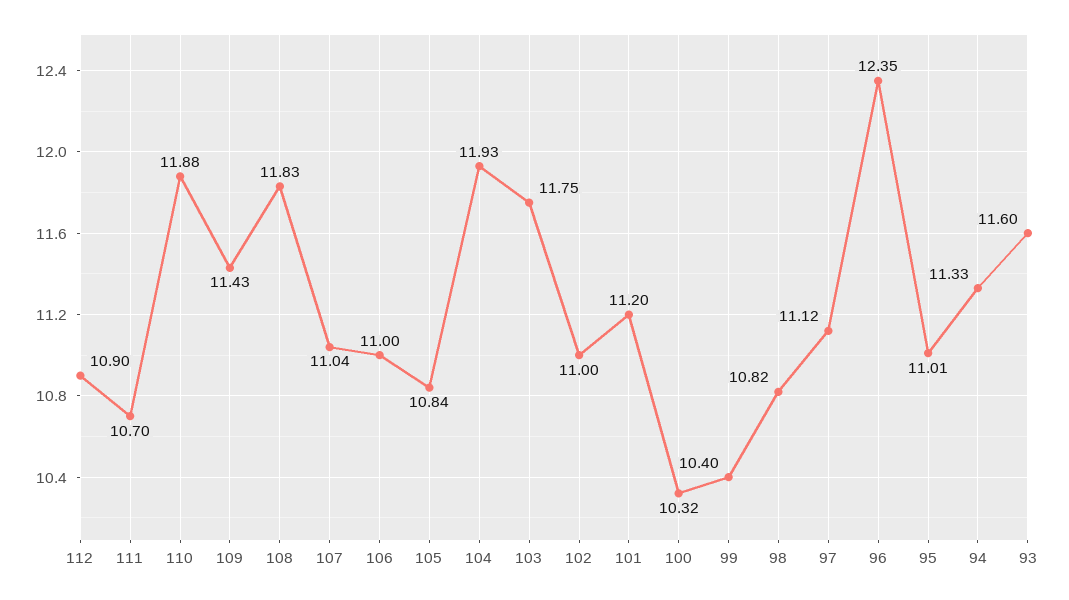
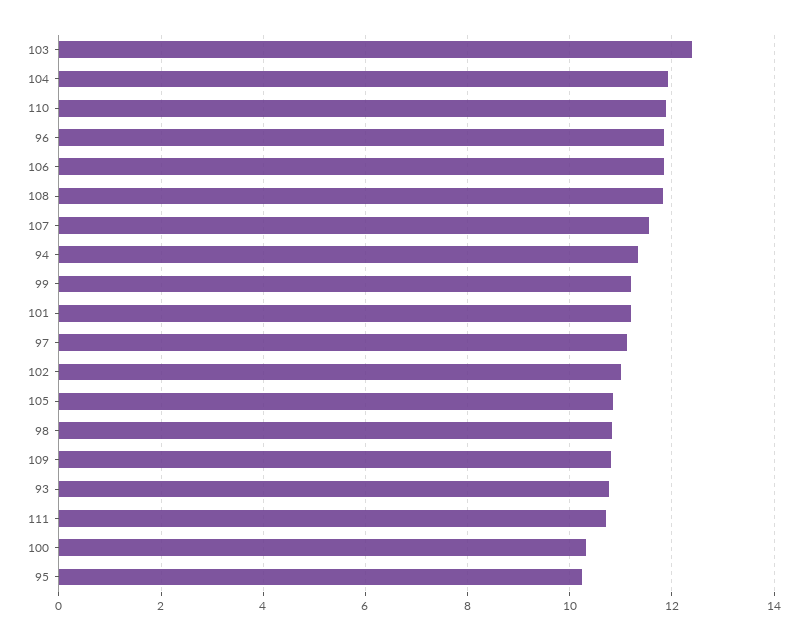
112: 10.9 -> none
109: 11.43 -> 10.8
107: 11.04 -> 11.6
106: 11 -> 11.8
103: 11.75 -> 12.4
99: 10.4 -> 11.2
96: 12.35 -> 11.8
95: 11.01 -> 10.2
93: 11.6 -> 10.8

